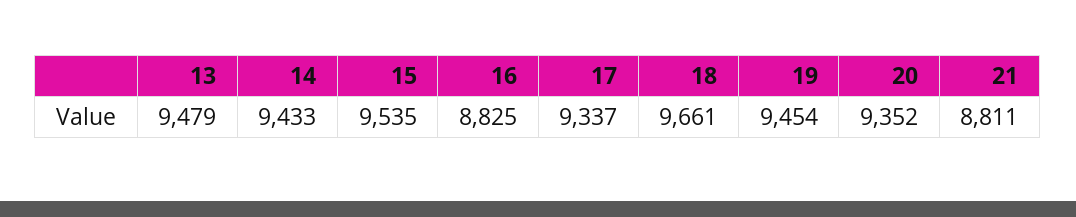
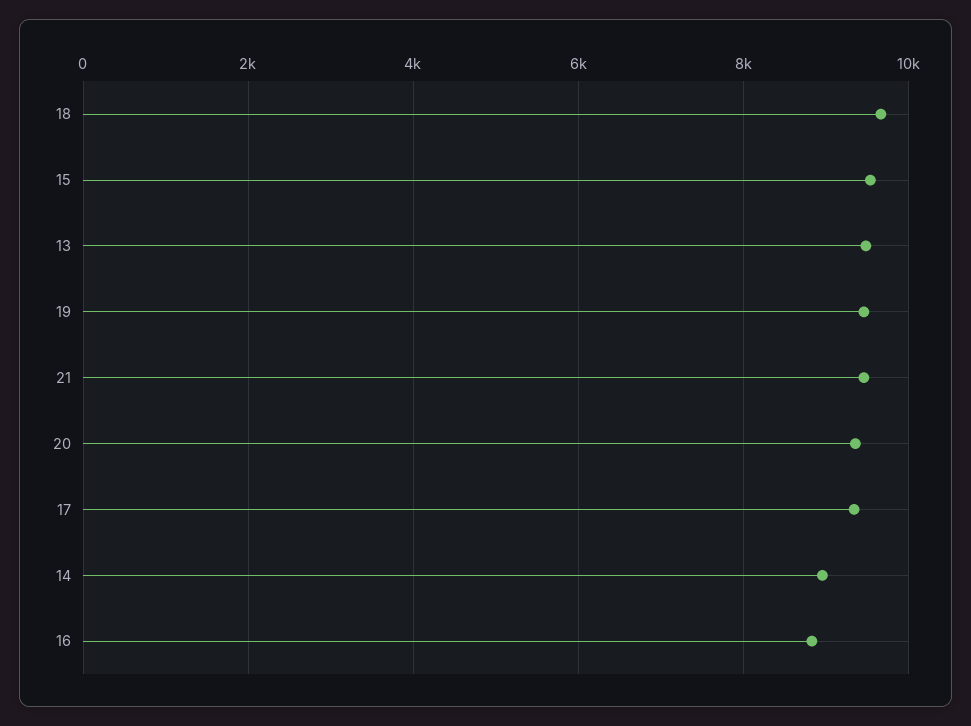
14: 9433 -> 9000
21: 8811 -> 9400

